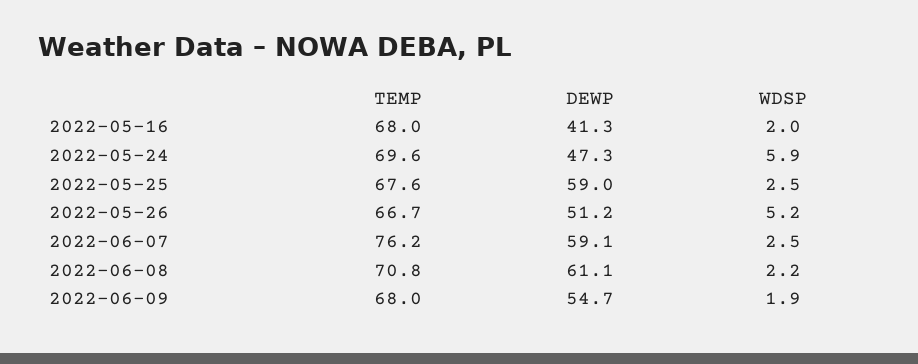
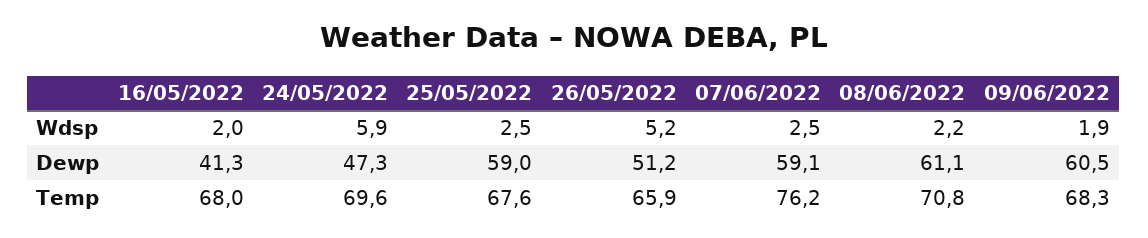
TEMP, 2022-05-26: 66.7 -> 65.9
TEMP, 2022-06-09: 68 -> 68.3
DEWP, 2022-06-09: 54.7 -> 60.5

